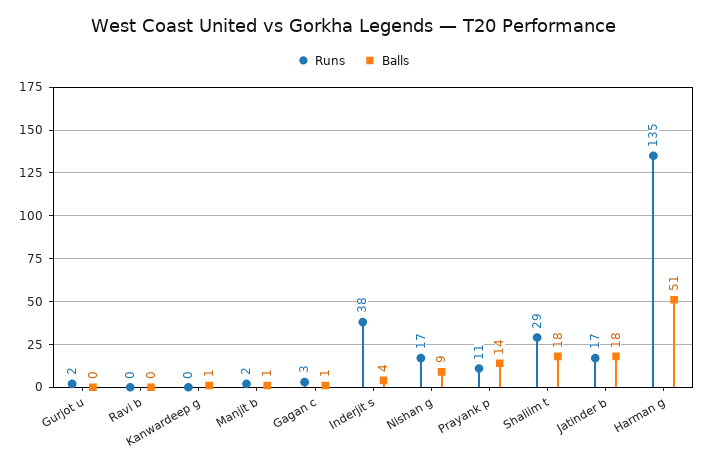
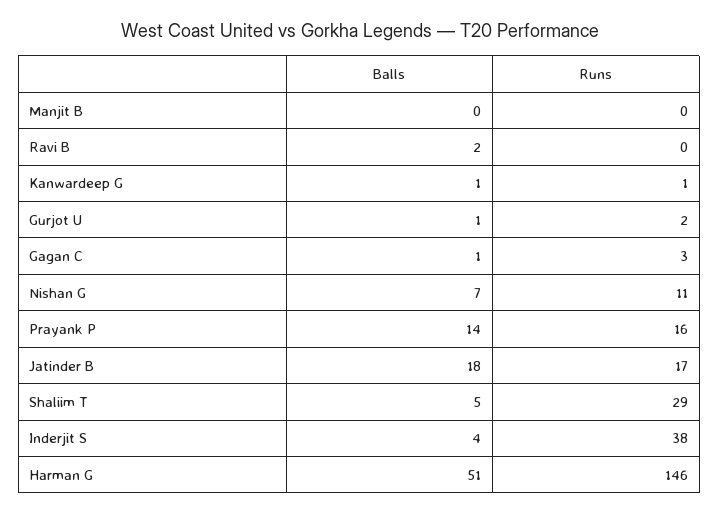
Balls, Gurjot u: 0 -> 1
Balls, Ravi b: 0 -> 2
Runs, Kanwardeep g: 0 -> 1
Runs, Manjit b: 2 -> 0
Balls, Manjit b: 1 -> 0
Runs, Nishan g: 17 -> 11
Balls, Nishan g: 9 -> 7
Runs, Prayank p: 11 -> 16
Balls, Shaliim t: 18 -> 5
Runs, Harman g: 135 -> 146

